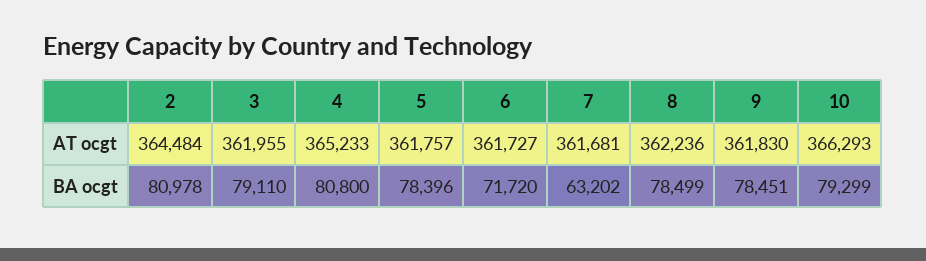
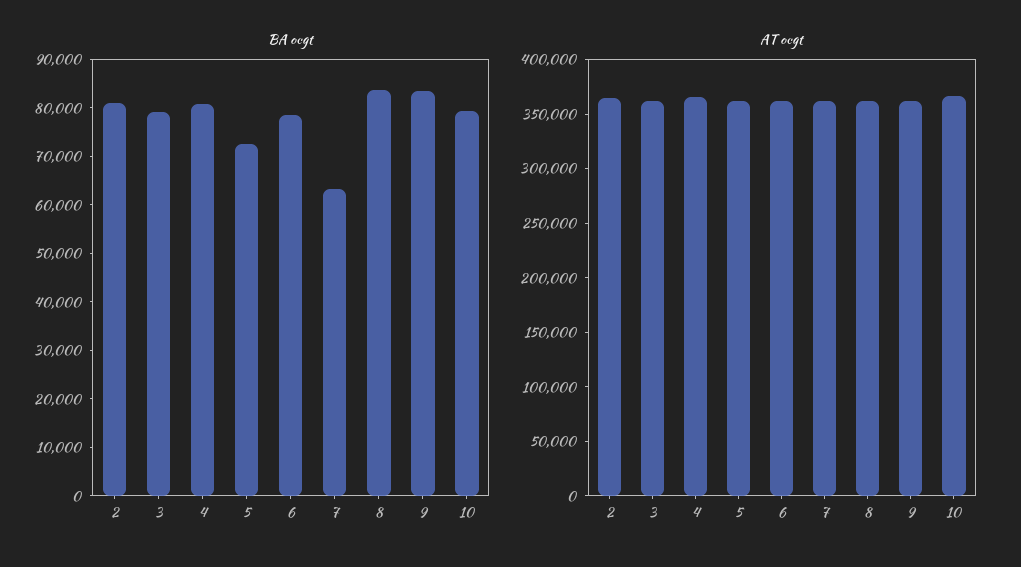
BA ocgt, 5: 78396 -> 72000
BA ocgt, 6: 71720 -> 78000
BA ocgt, 8: 78499 -> 84000
BA ocgt, 9: 78451 -> 84000

